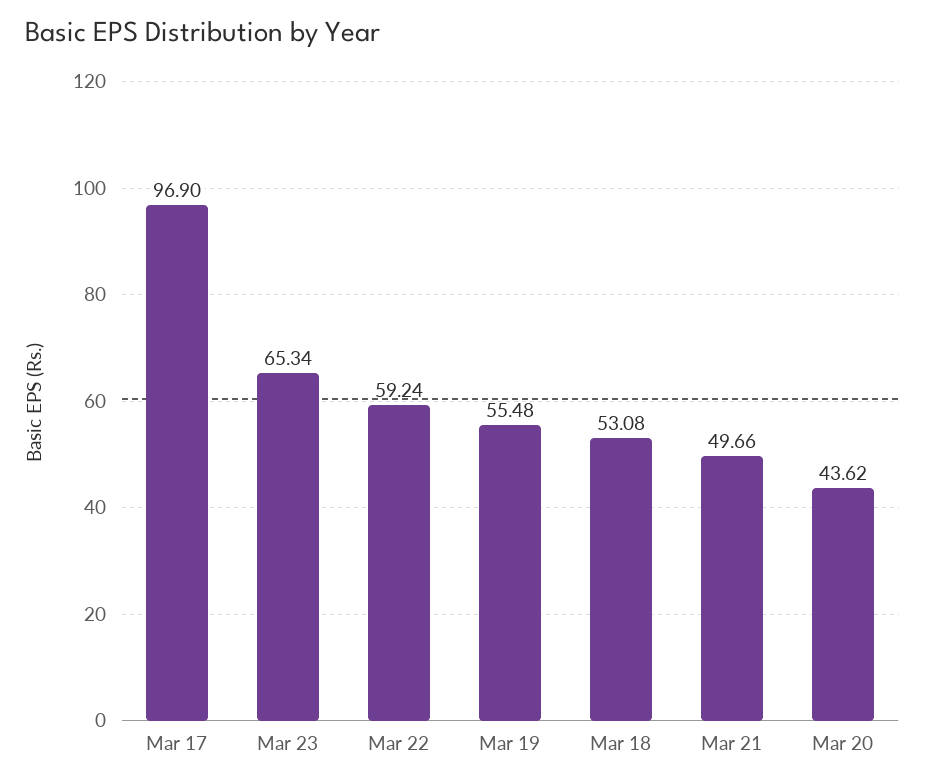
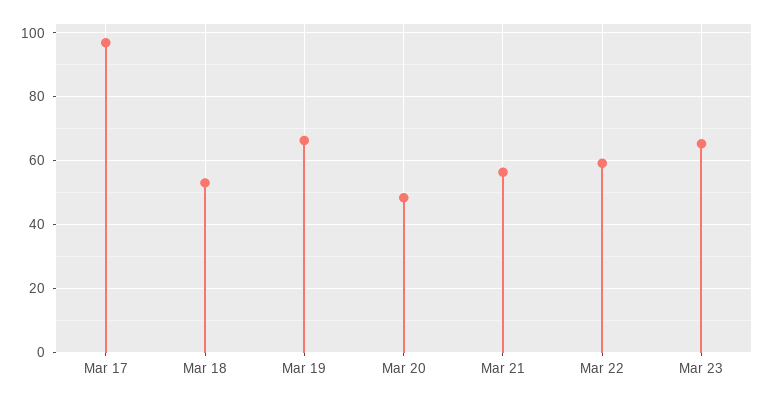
Mar 19: 55.48 -> 66
Mar 21: 49.66 -> 56
Mar 20: 43.62 -> 48

